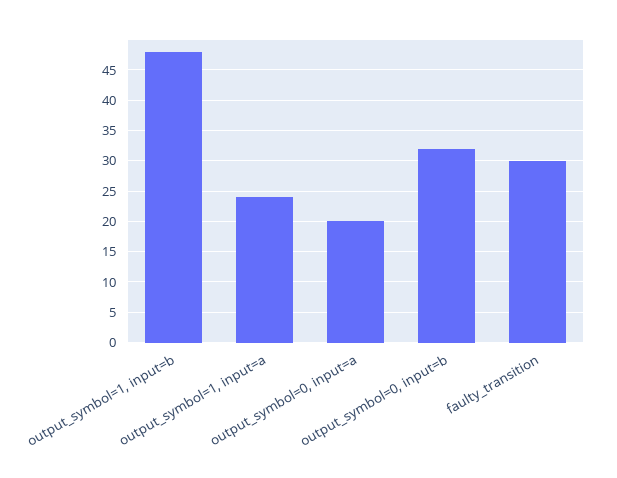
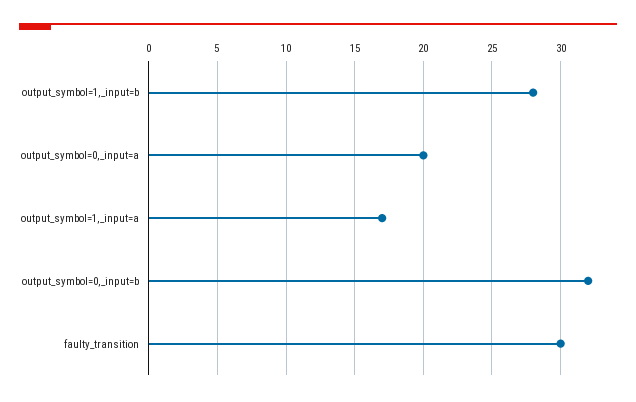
output_symbol=1, input=b: 48 -> 28
output_symbol=1, input=a: 24 -> 17

